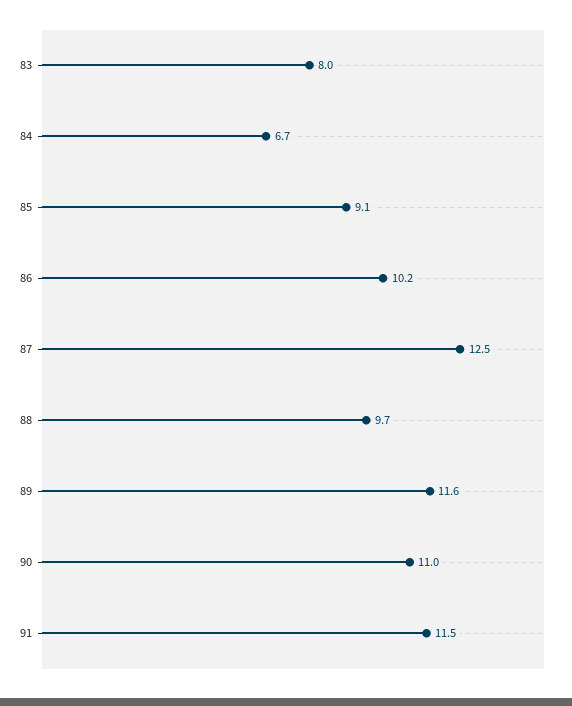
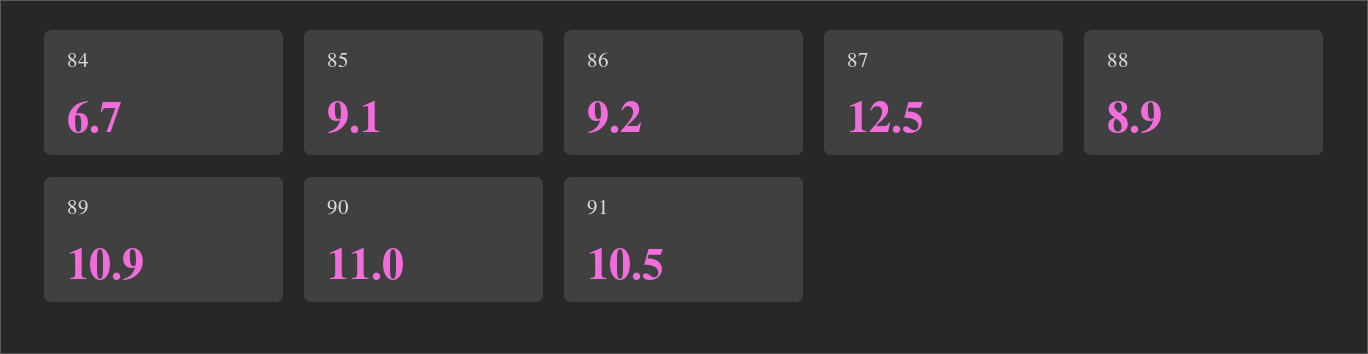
83: 8 -> none
86: 10.2 -> 9.2
88: 9.7 -> 8.9
89: 11.6 -> 10.9
91: 11.5 -> 10.5

